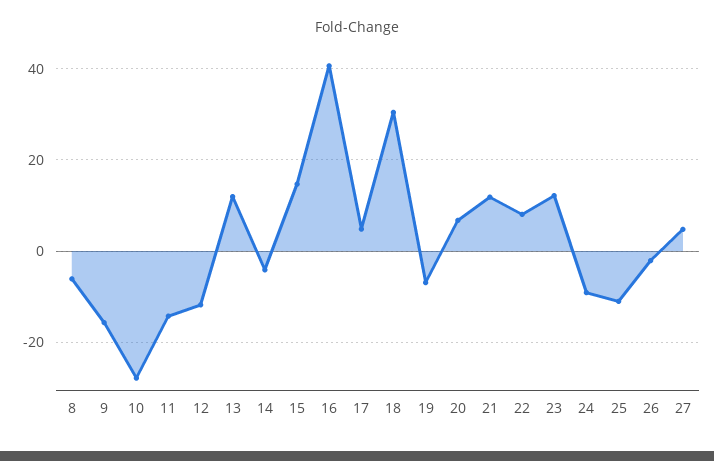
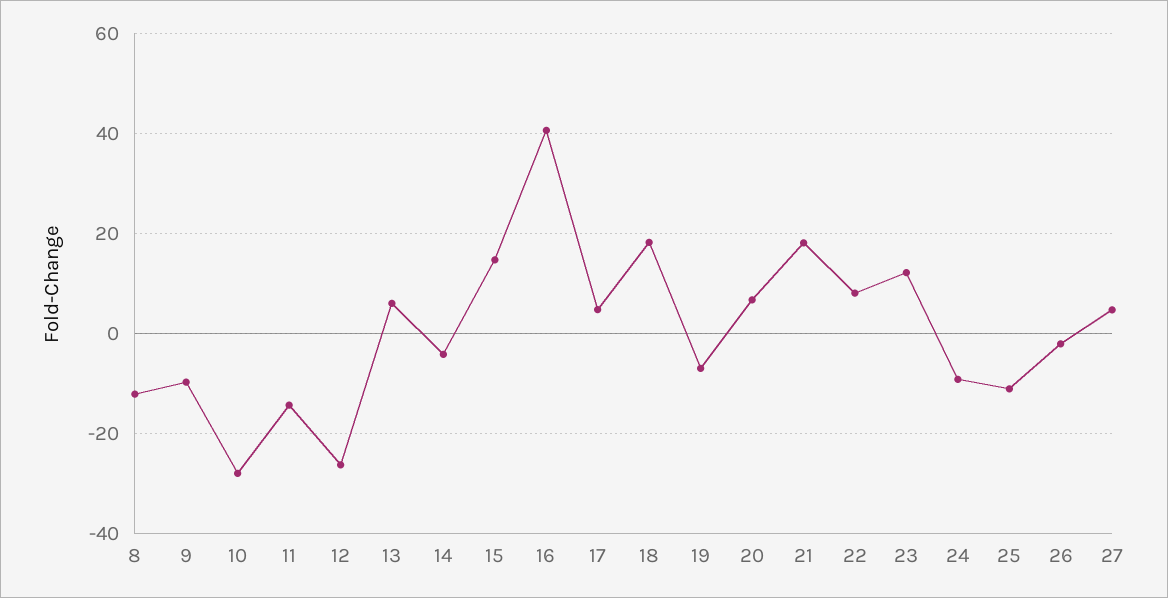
8: -6 -> -12
9: -16 -> -10
12: -12 -> -26
13: 12 -> 6
18: 30 -> 18
21: 12 -> 18

